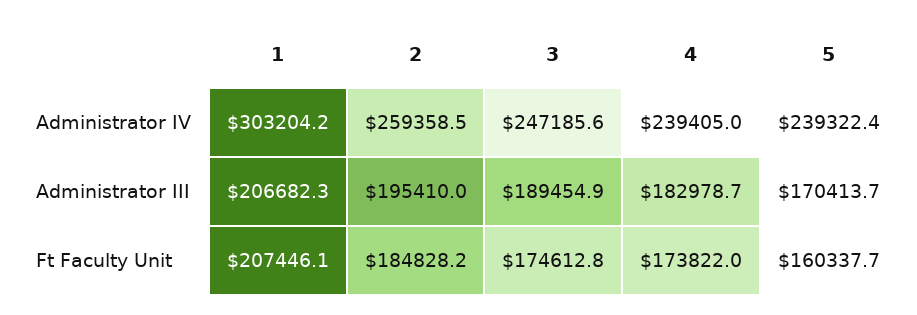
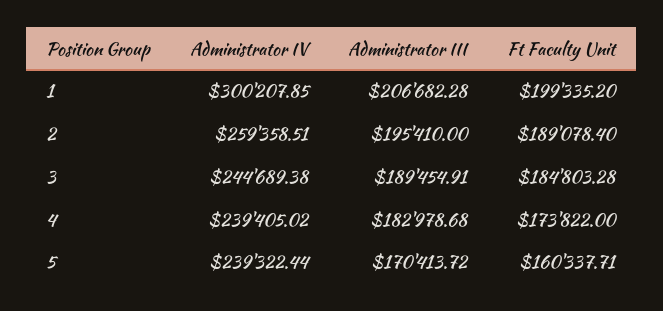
1, Administrator IV: 303204.2 -> 300207.85
3, Administrator IV: 247185.6 -> 244689.38
1, Ft Faculty Unit: 207446.1 -> 199335.2
2, Ft Faculty Unit: 184828.2 -> 189078.4
3, Ft Faculty Unit: 174612.8 -> 184803.28

